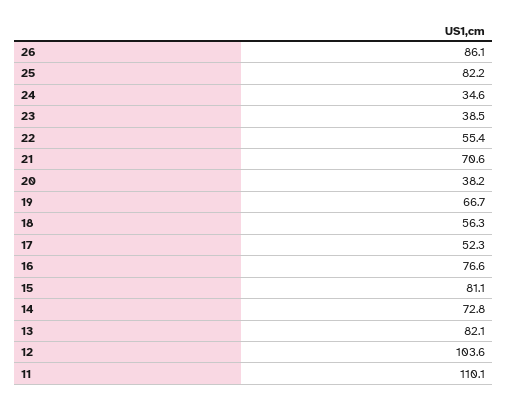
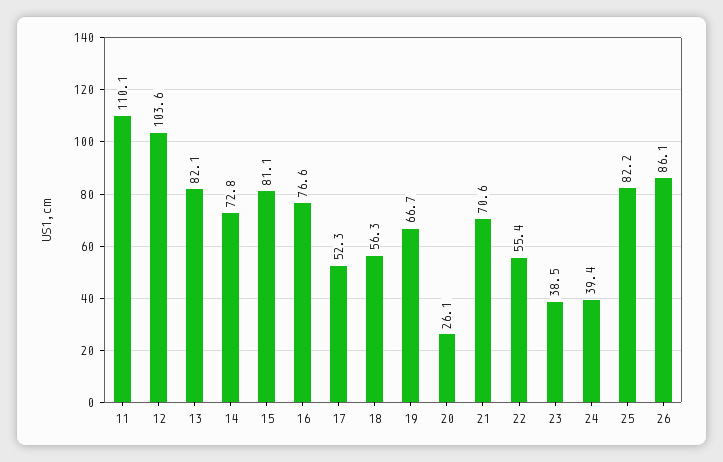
24: 34.6 -> 39.4
20: 38.2 -> 26.1

